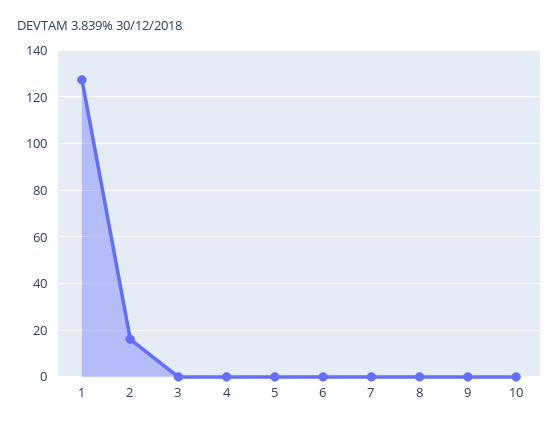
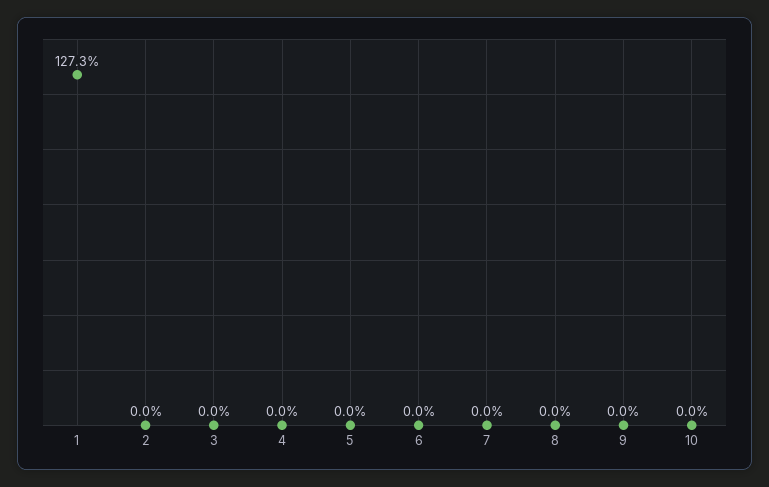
2: 15 -> 0

